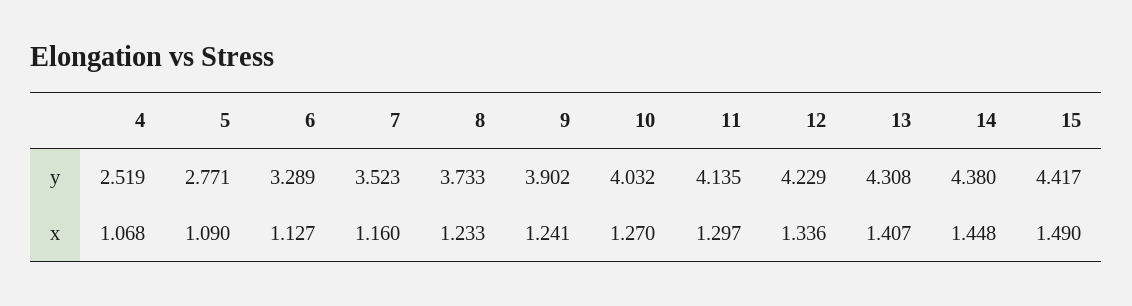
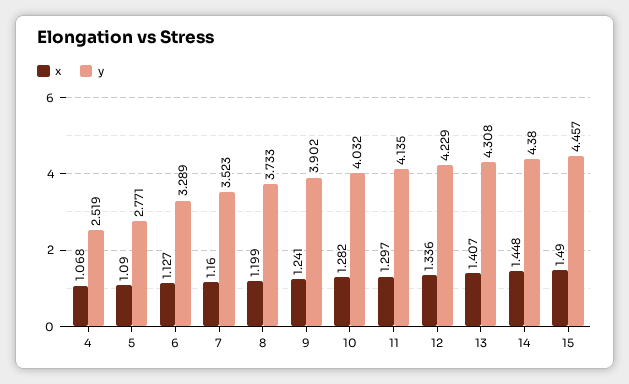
y, 15: 4.417 -> 4.457
x, 8: 1.233 -> 1.199
x, 10: 1.27 -> 1.282

